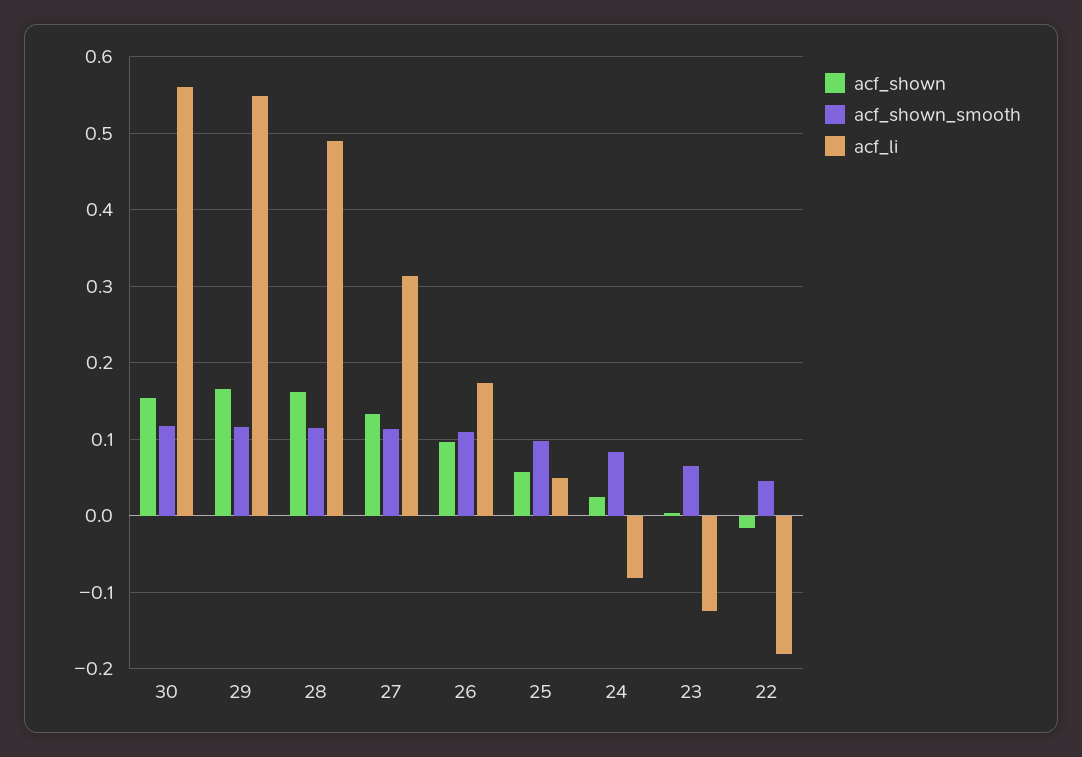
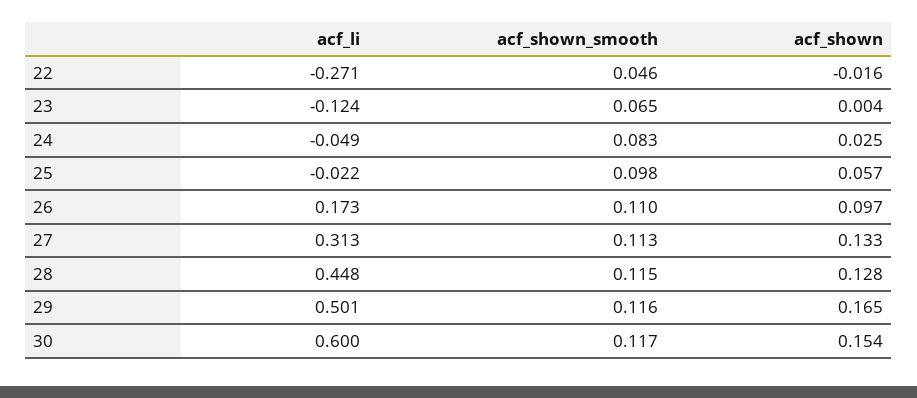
acf_li, 30: 0.56 -> 0.6
acf_li, 29: 0.55 -> 0.501
acf_shown, 28: 0.16 -> 0.128
acf_li, 28: 0.49 -> 0.448
acf_li, 25: 0.05 -> -0.022
acf_li, 24: -0.08 -> -0.049
acf_li, 22: -0.18 -> -0.271

